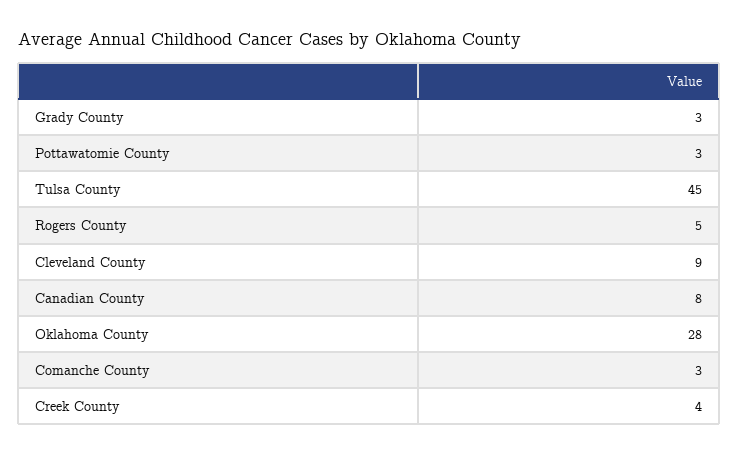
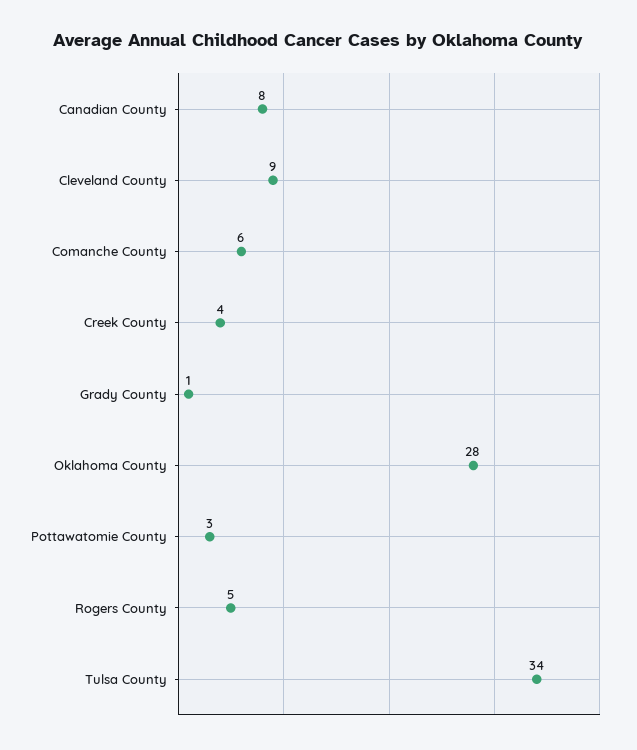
Grady County: 3 -> 1
Tulsa County: 45 -> 34
Comanche County: 3 -> 6

